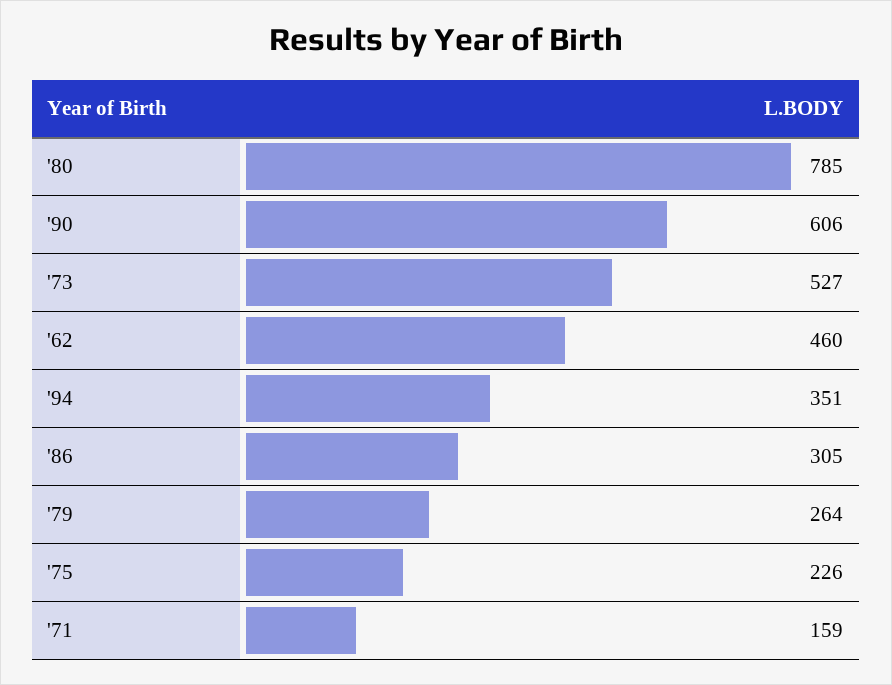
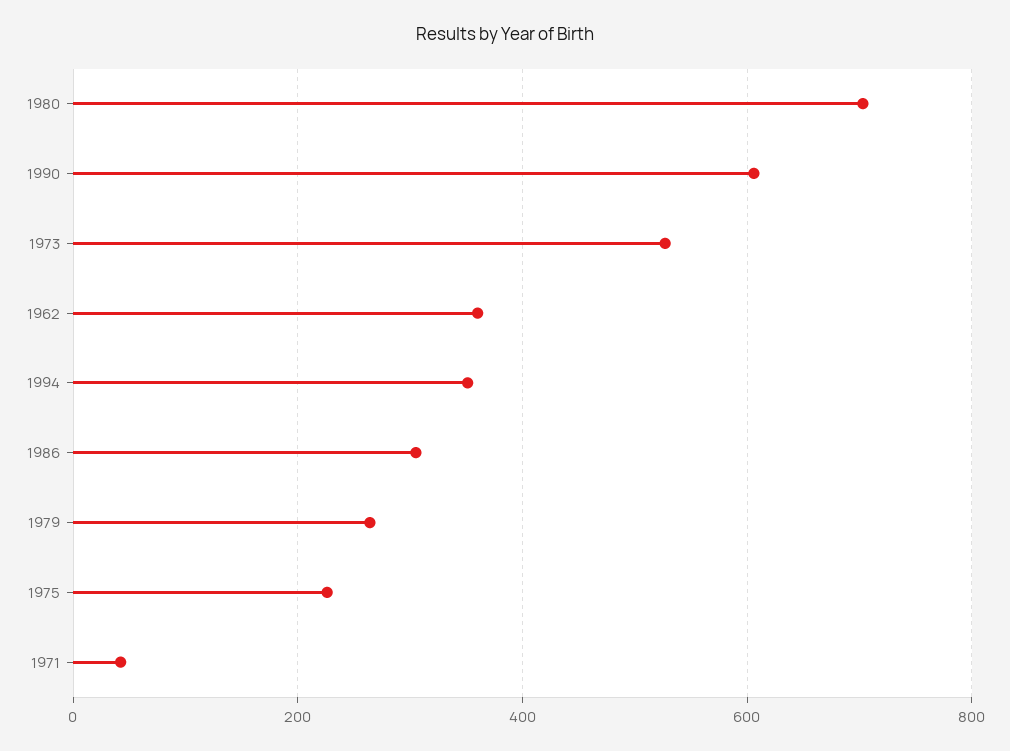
'80: 785 -> 700
'62: 460 -> 360
'71: 159 -> 40

